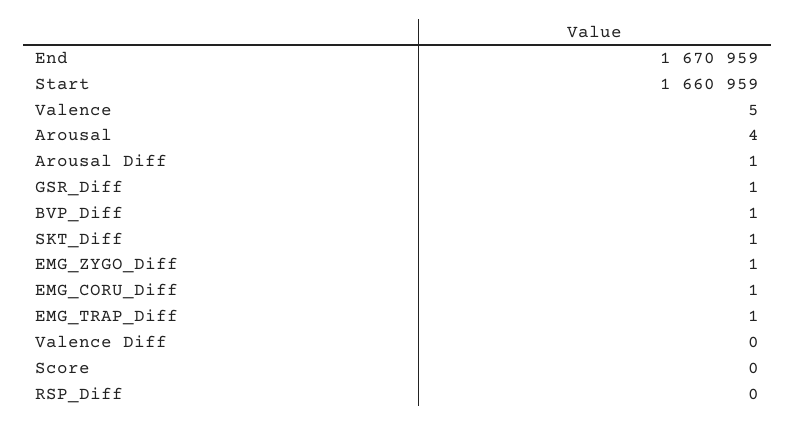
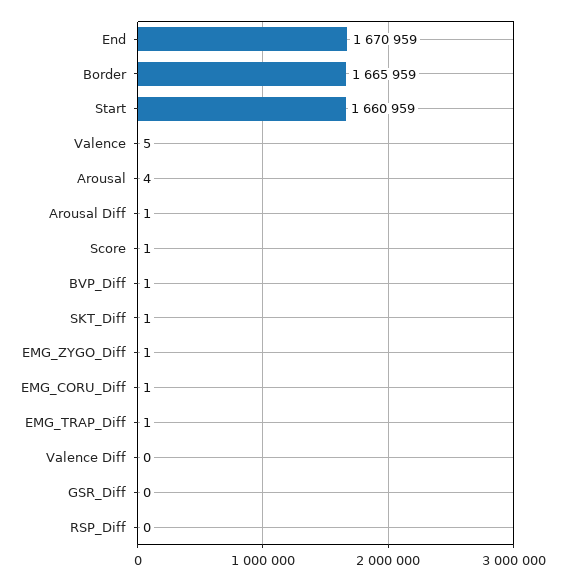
GSR_Diff: 1 -> 0
Score: 0 -> 1
Border: none -> 1665959

